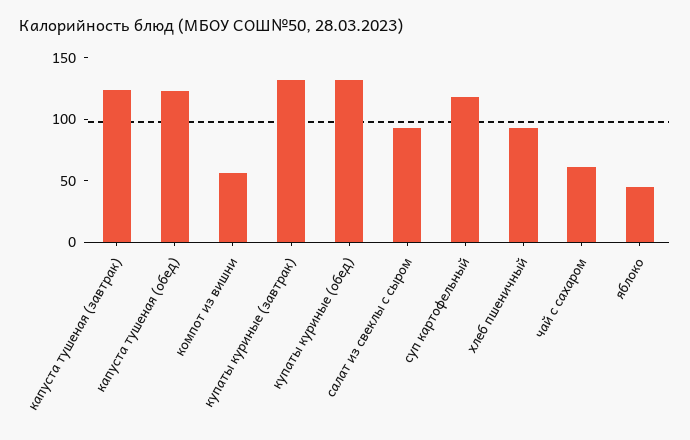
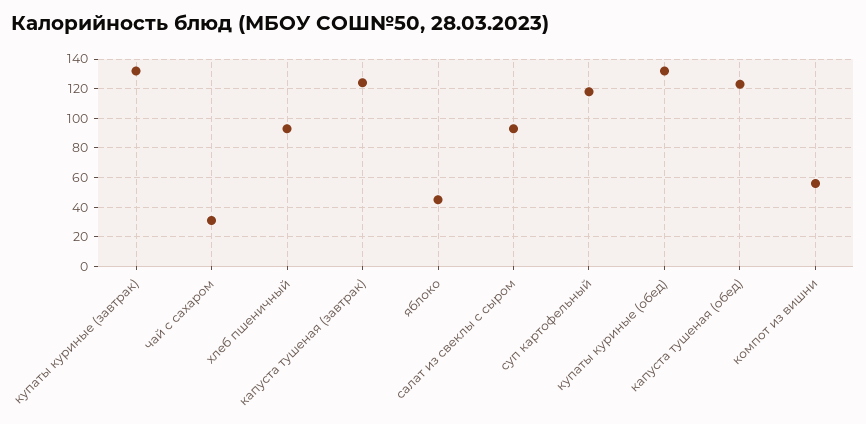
чай с сахаром: 60 -> 30

